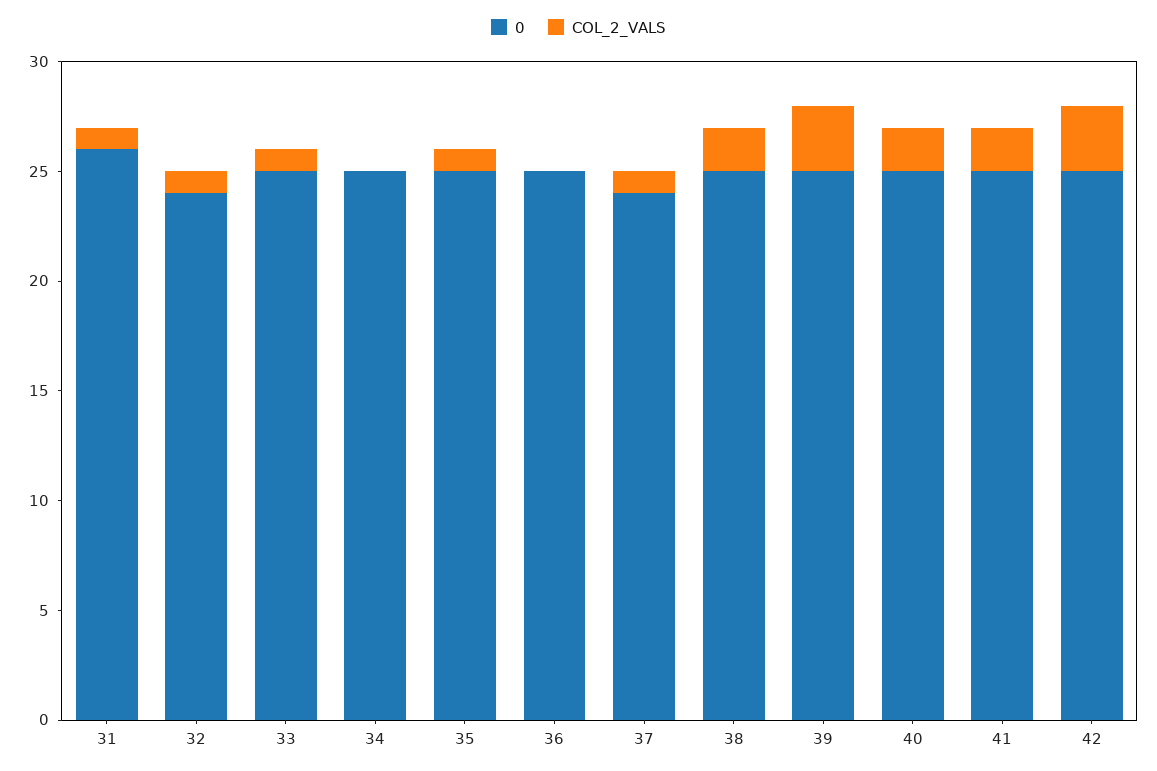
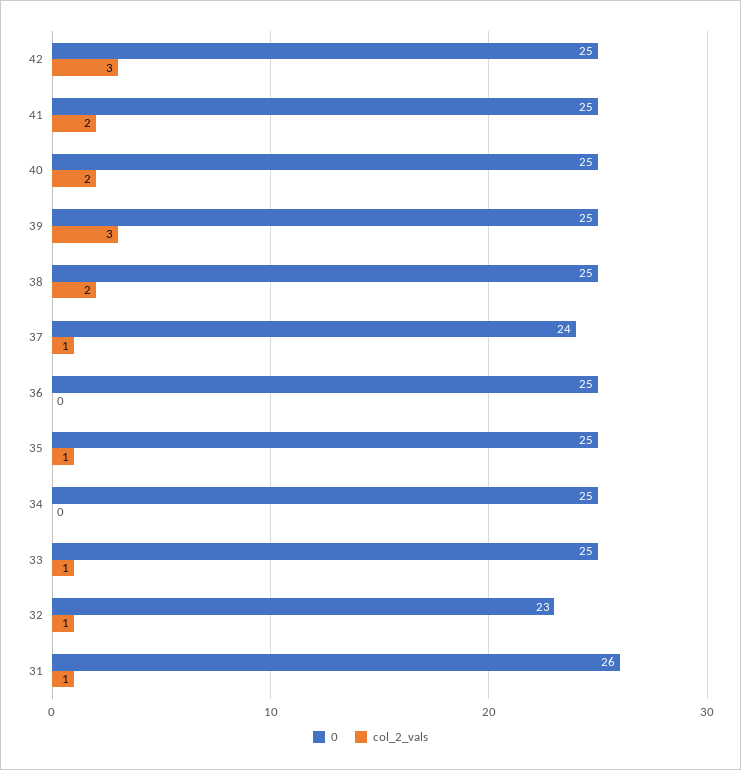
0, 32: 24 -> 23

